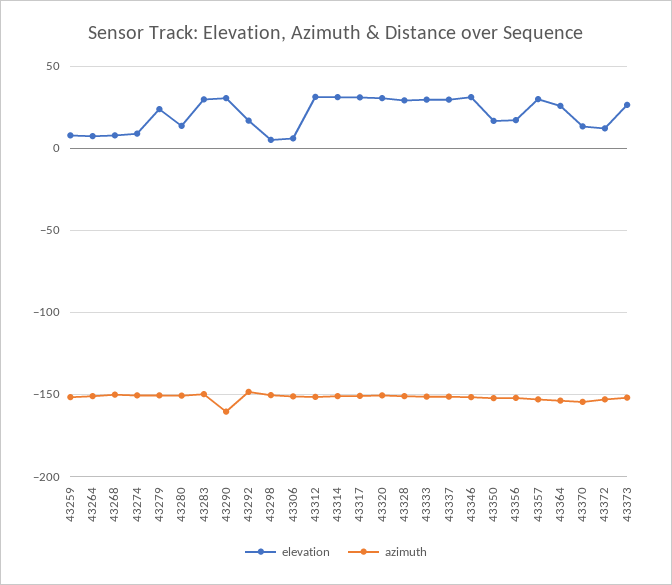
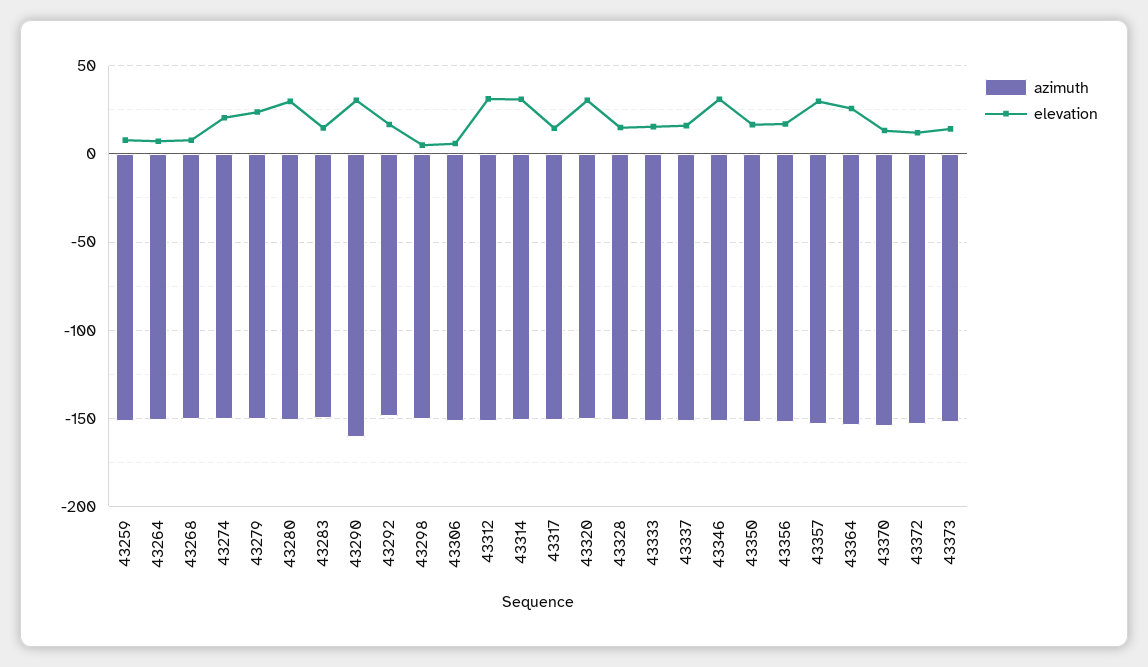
elevation, 43274: 10 -> 20
elevation, 43280: 15 -> 30
elevation, 43283: 30 -> 15
elevation, 43317: 30 -> 15
elevation, 43328: 30 -> 15
elevation, 43333: 30 -> 15
elevation, 43337: 30 -> 15
elevation, 43373: 25 -> 15

